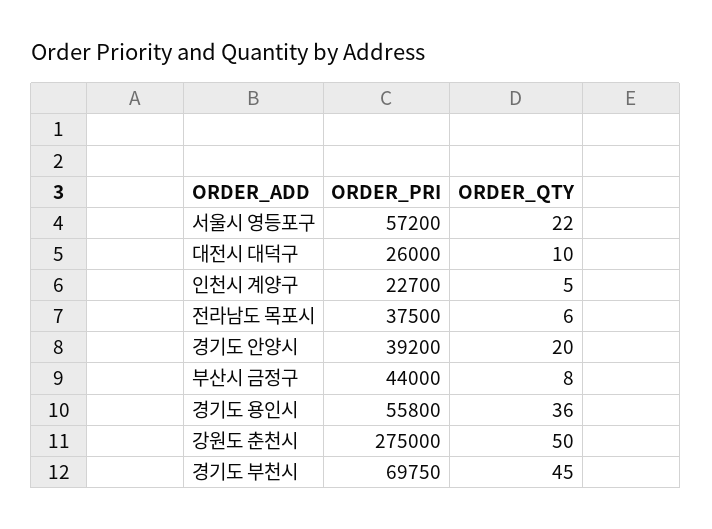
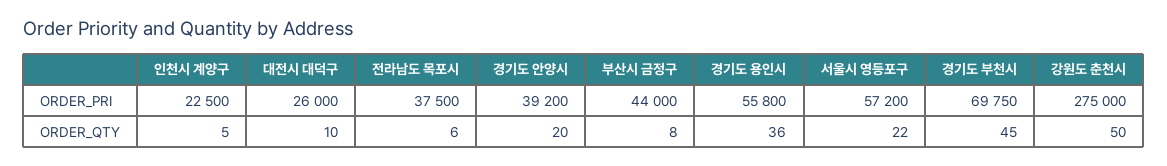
ORDER_PRI, 인천시 계양구: 22700 -> 22500

